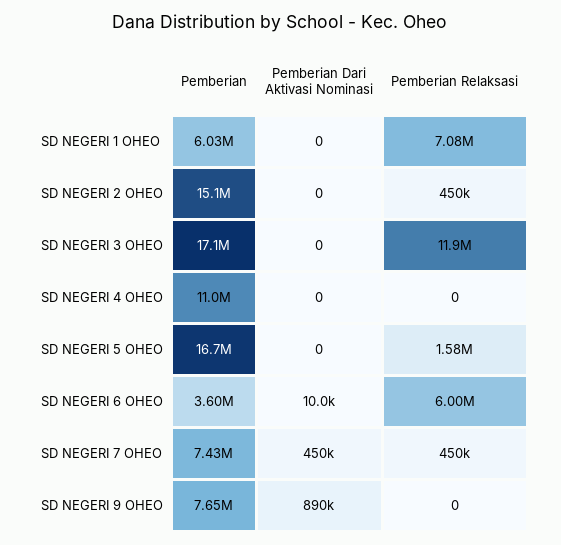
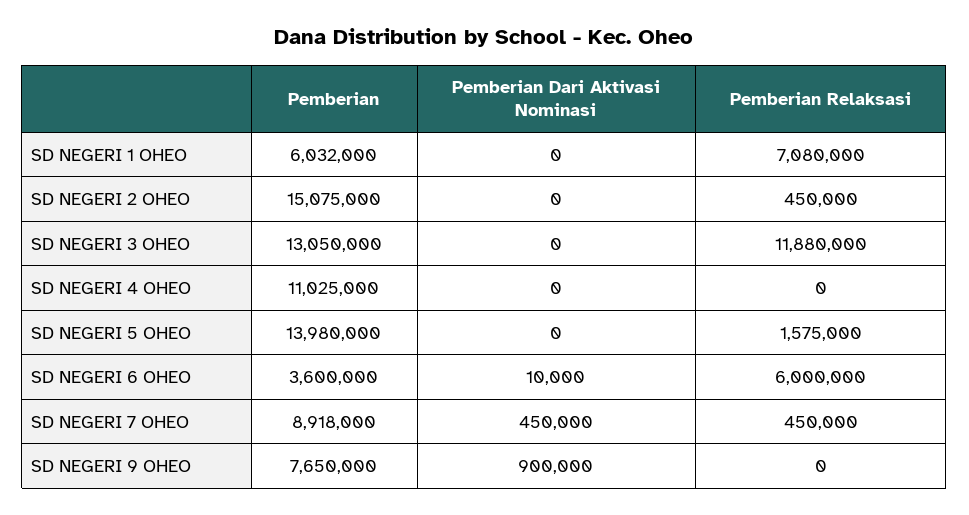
Pemberian, SD NEGERI 3 OHEO: 17100000 -> 13050000
Pemberian, SD NEGERI 5 OHEO: 16700000 -> 13980000
Pemberian, SD NEGERI 7 OHEO: 7430000 -> 8918000
Pemberian Dari Aktivasi Nominasi, SD NEGERI 9 OHEO: 890000 -> 900000

